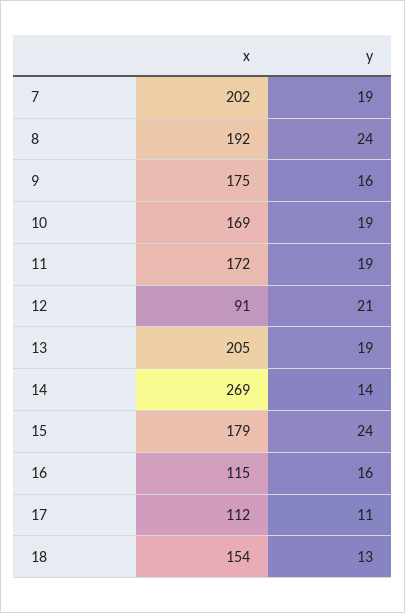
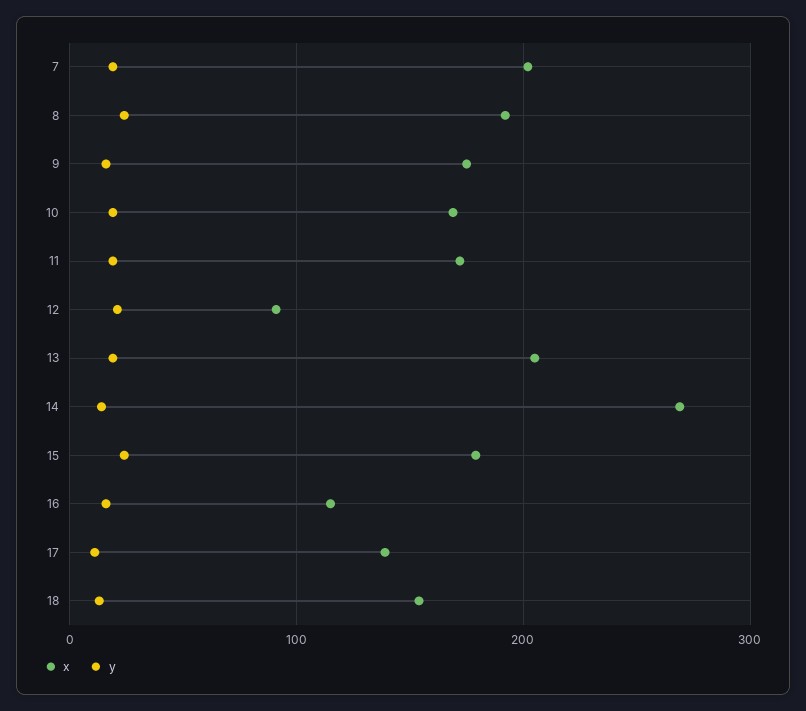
x, 17: 112 -> 140

